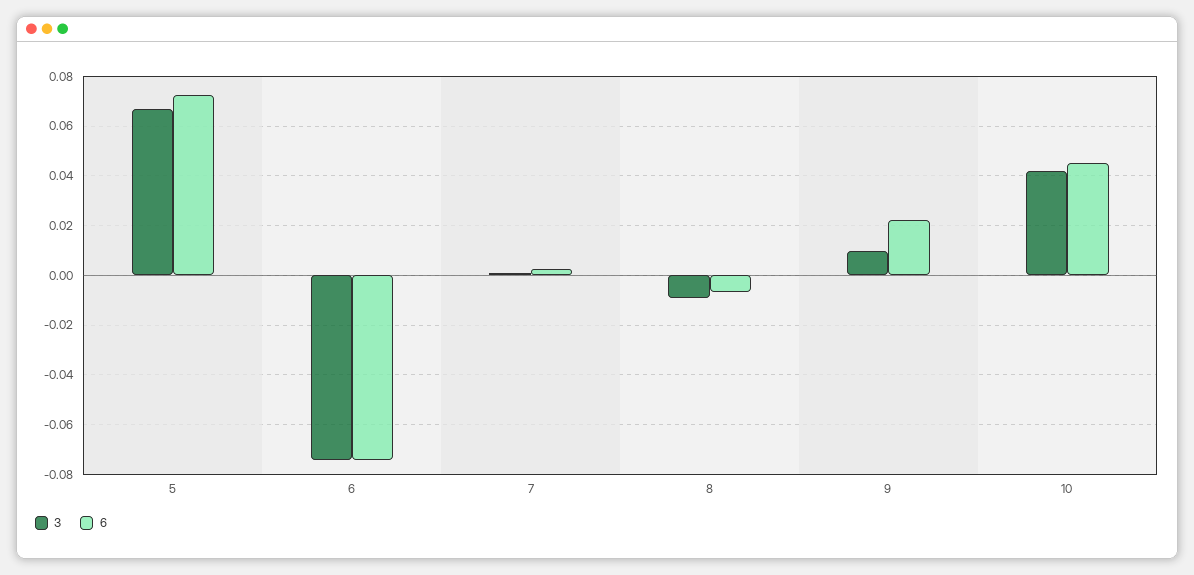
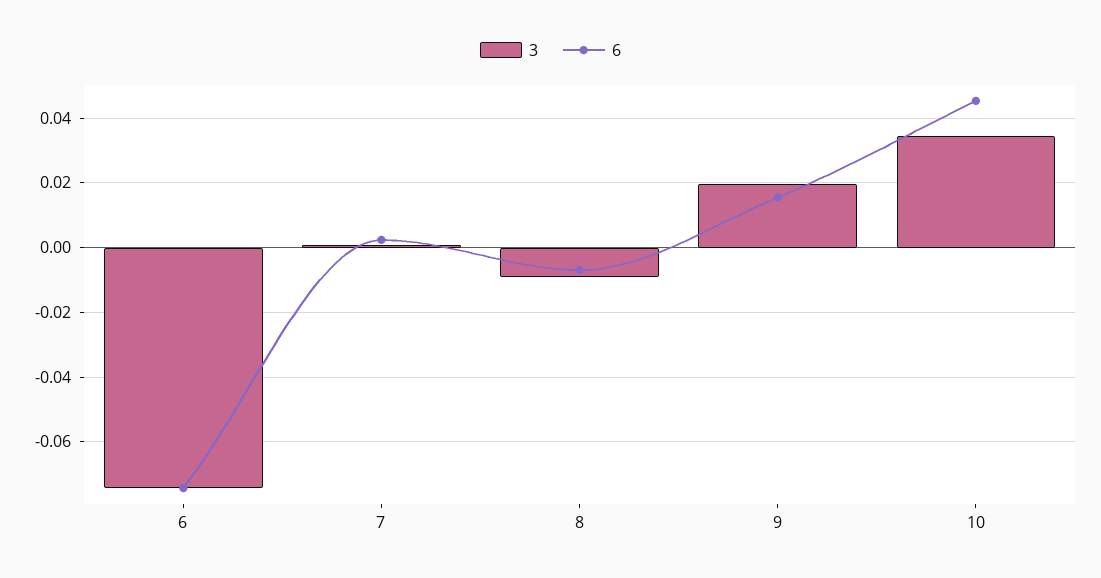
3, 5: 0.0675 -> none
6, 5: 0.0725 -> none
3, 9: 0.01 -> 0.02
6, 9: 0.0225 -> 0.016
3, 10: 0.0425 -> 0.034

